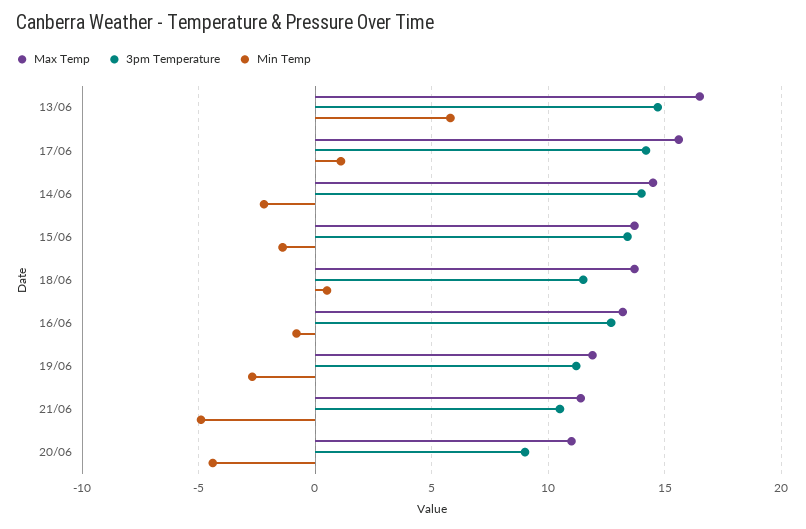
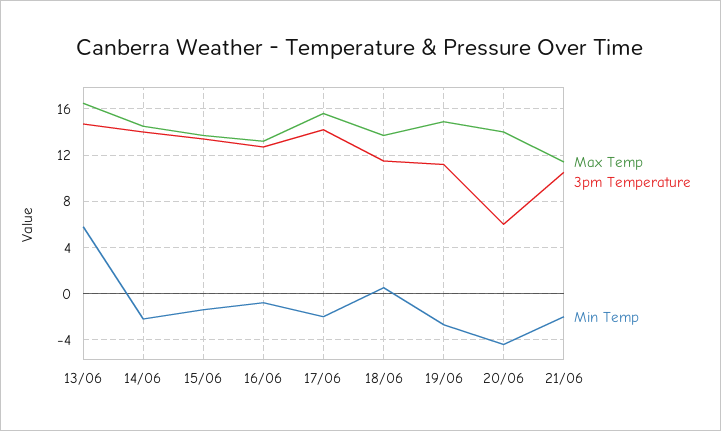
Min Temp, 17/06: 1 -> -2
Max Temp, 19/06: 12 -> 15
Min Temp, 21/06: -5 -> -2
Max Temp, 20/06: 11 -> 14
3pm Temperature, 20/06: 9 -> 6

